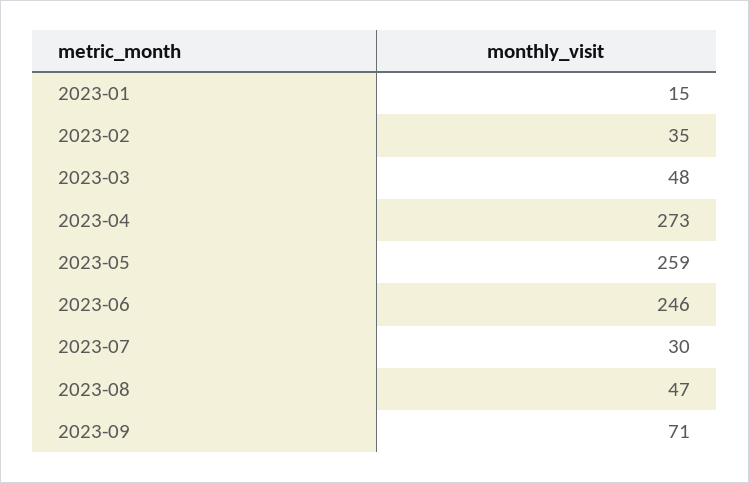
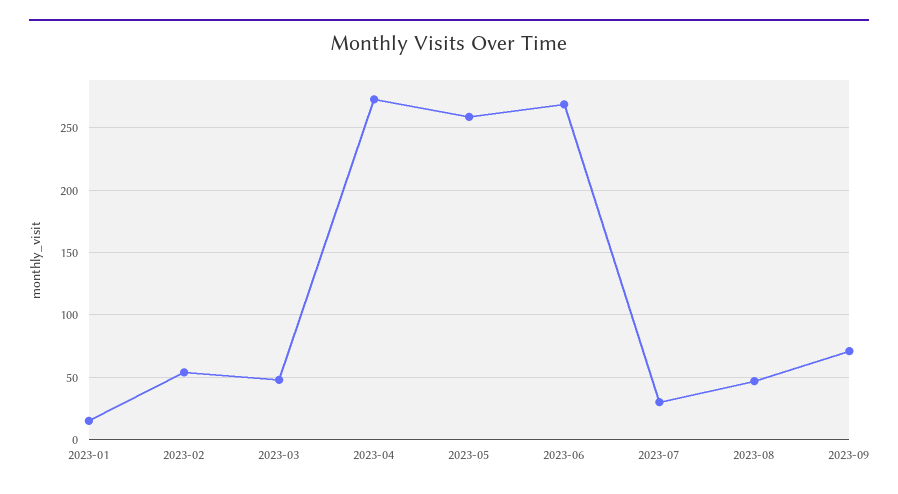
2023-02: 35 -> 55
2023-06: 246 -> 270

